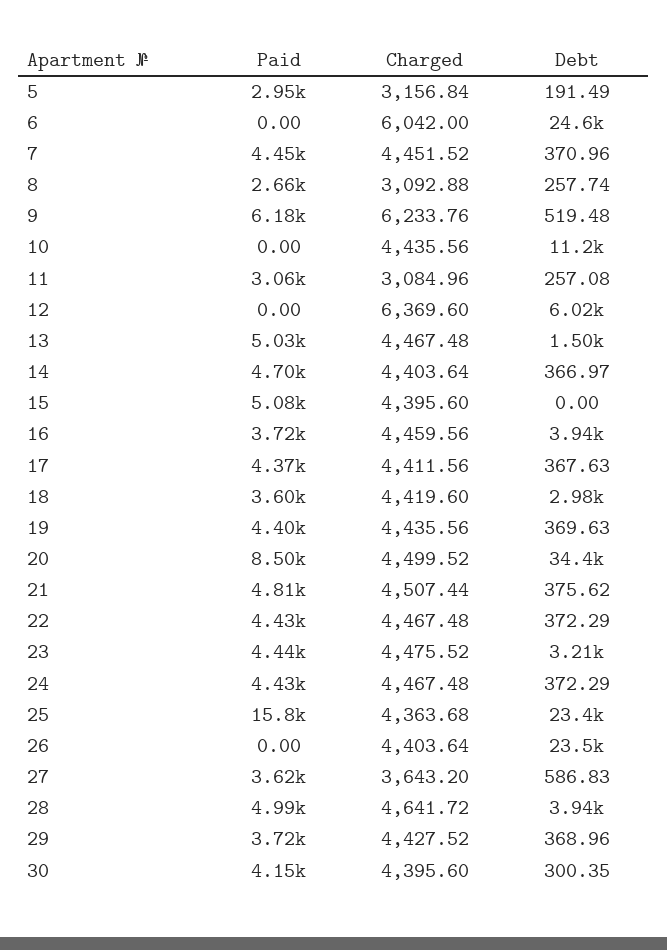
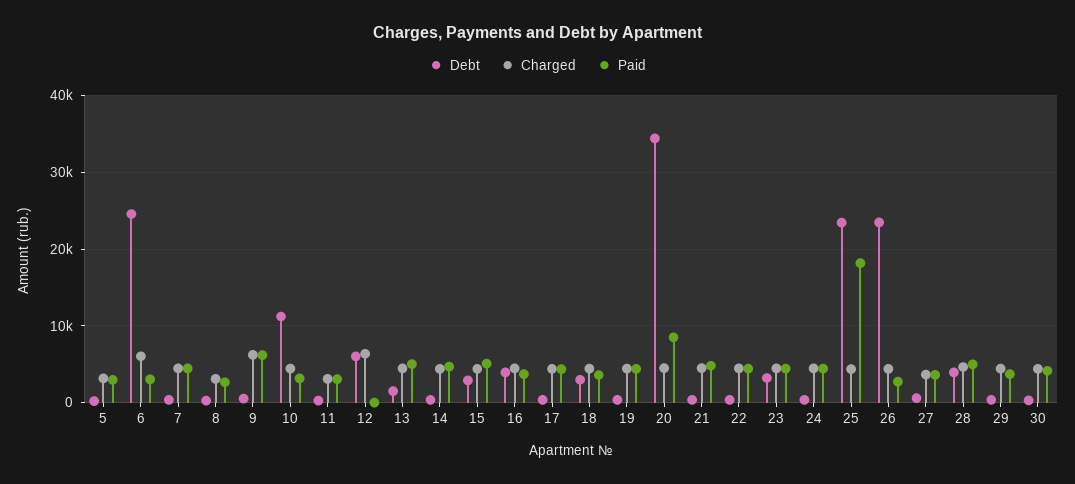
Paid, 6: 0 -> 3000
Paid, 10: 0 -> 3000
Debt, 15: 0 -> 3000
Paid, 25: 15800 -> 18000
Paid, 26: 0 -> 3000

